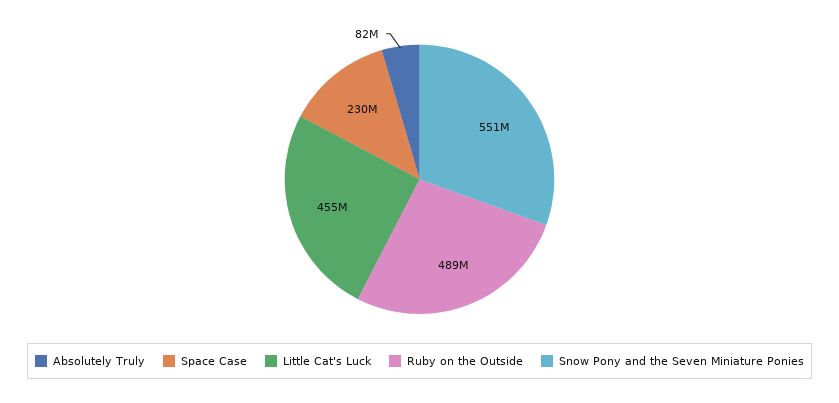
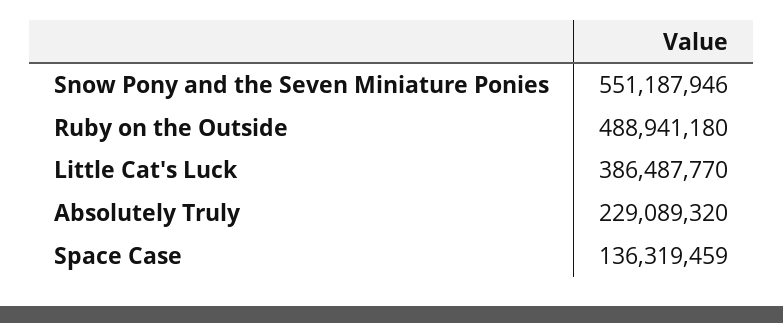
Absolutely Truly: 82000000 -> 229089320
Space Case: 230000000 -> 136319459
Little Cat's Luck: 455000000 -> 386487770

